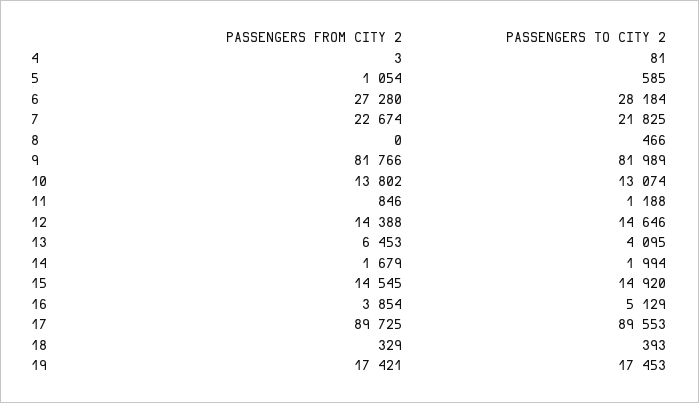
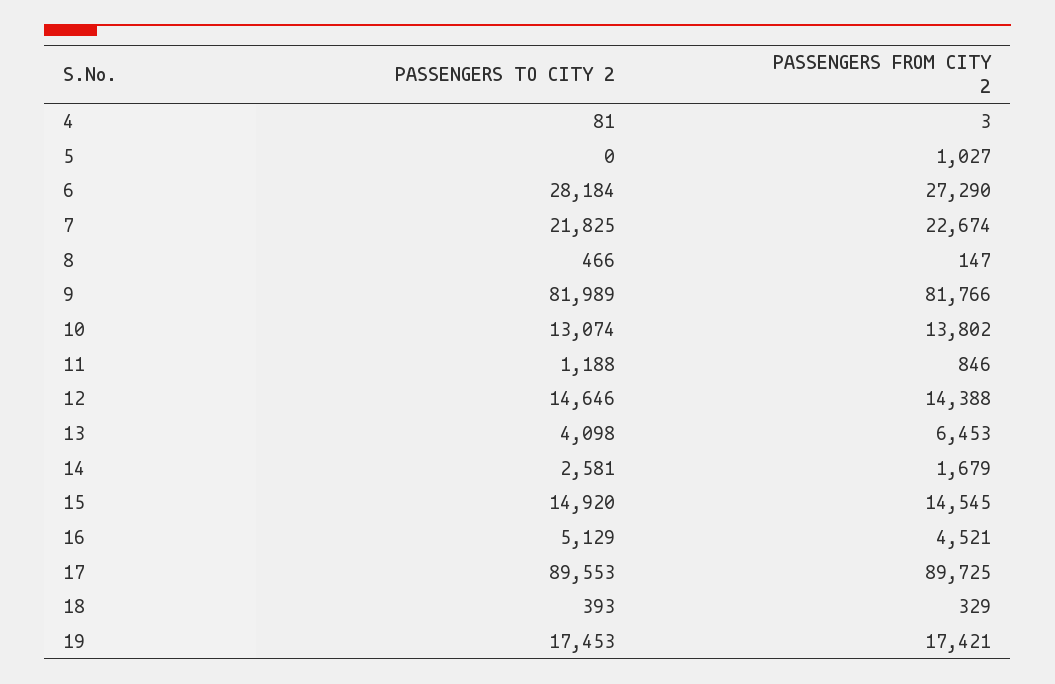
PASSENGERS FROM CITY 2, 5: 1054 -> 1027
PASSENGERS TO CITY 2, 5: 585 -> 0
PASSENGERS FROM CITY 2, 6: 27280 -> 27290
PASSENGERS FROM CITY 2, 8: 0 -> 147
PASSENGERS TO CITY 2, 13: 4095 -> 4098
PASSENGERS TO CITY 2, 14: 1994 -> 2581
PASSENGERS FROM CITY 2, 16: 3854 -> 4521

